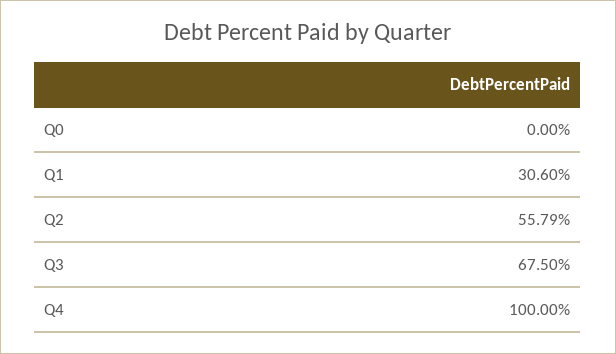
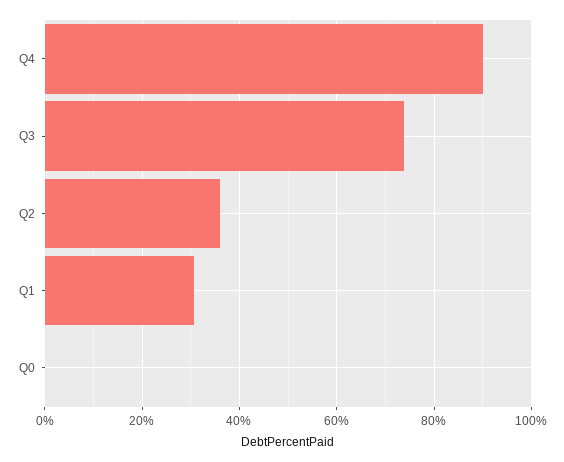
Q2: 55.79 -> 36
Q3: 67.5 -> 74
Q4: 100 -> 90

